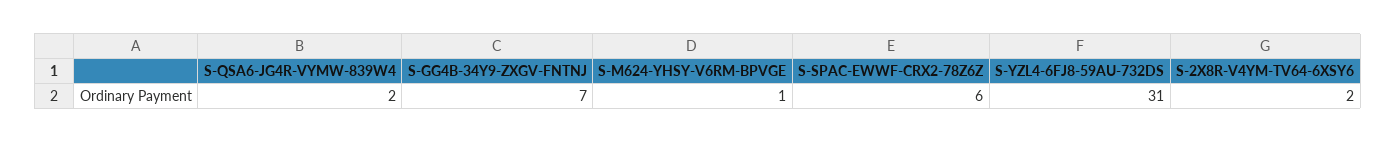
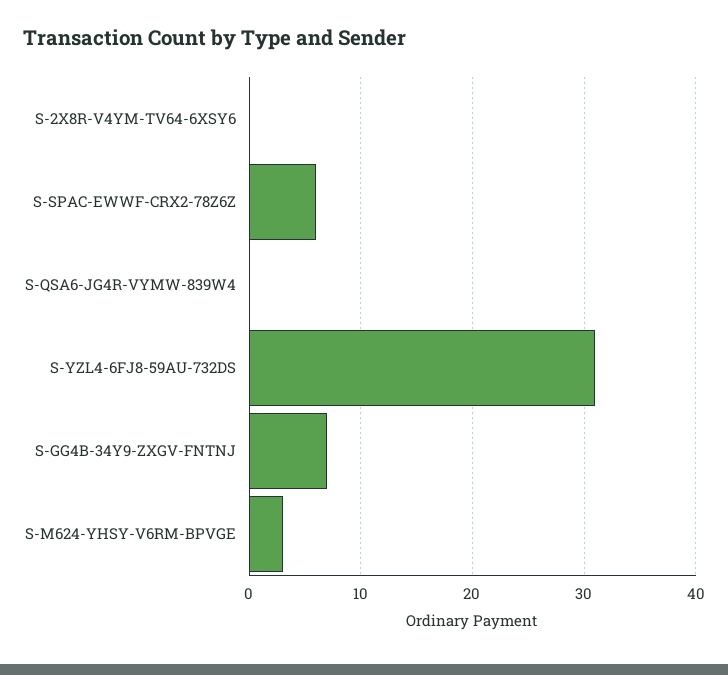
S-QSA6-JG4R-VYMW-839W4: 2 -> 0
S-M624-YHSY-V6RM-BPVGE: 1 -> 3
S-2X8R-V4YM-TV64-6XSY6: 2 -> 0

